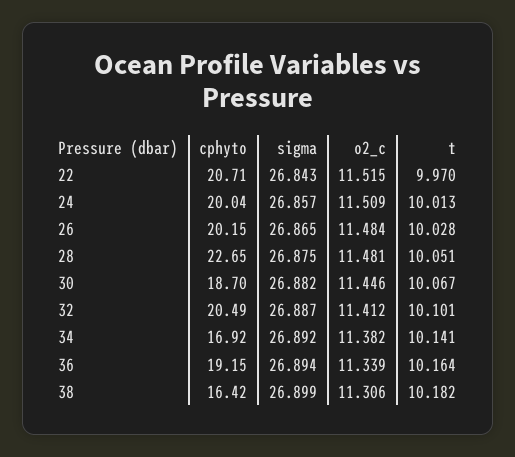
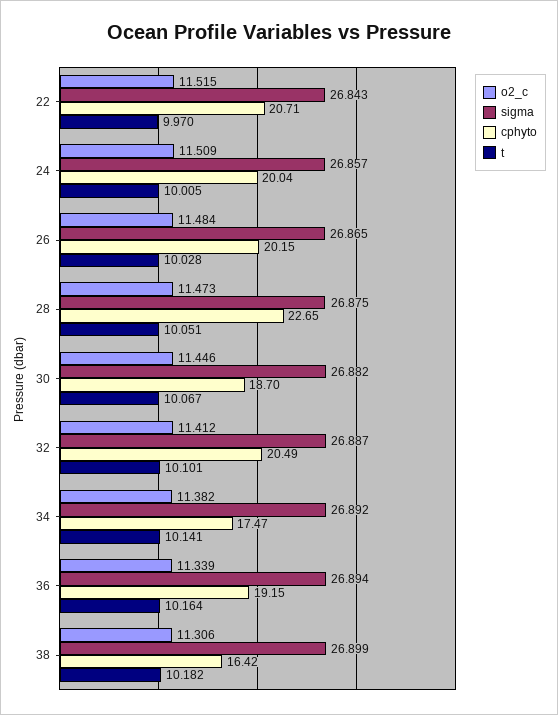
t, 24: 10.013 -> 10.005
o2_c, 28: 11.481 -> 11.473
cphyto, 34: 16.92 -> 17.47

